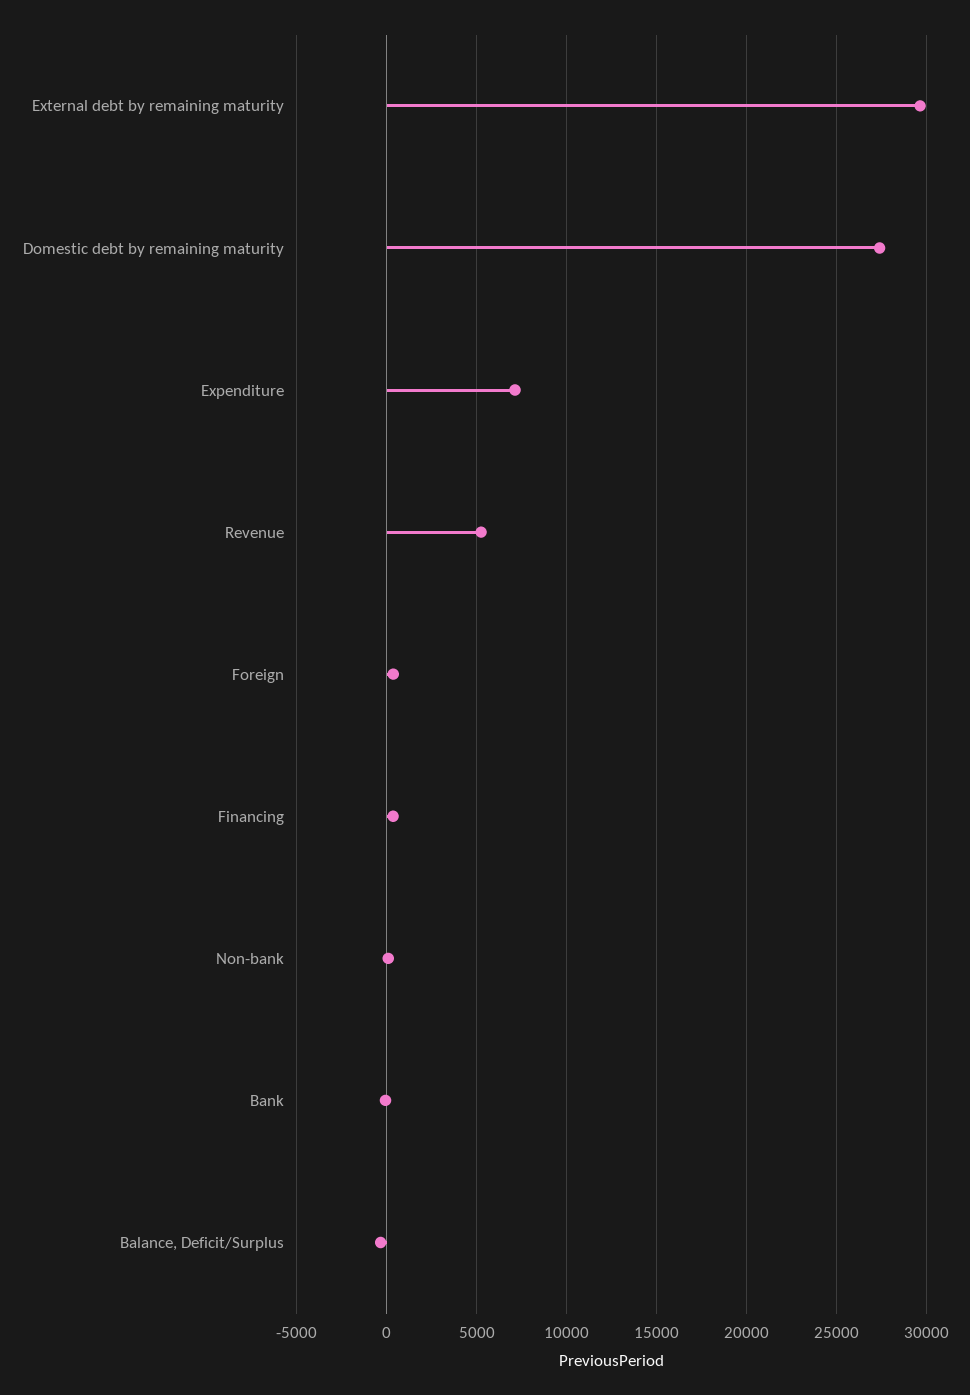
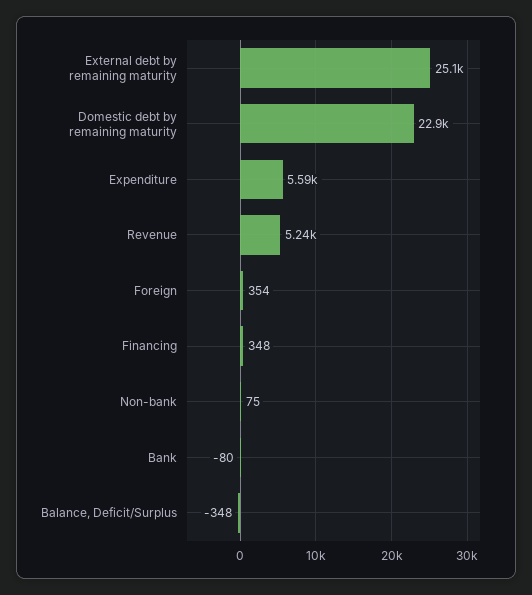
External debt by remaining maturity: 29500 -> 25100
Domestic debt by remaining maturity: 27500 -> 22900
Expenditure: 7000 -> 5590

